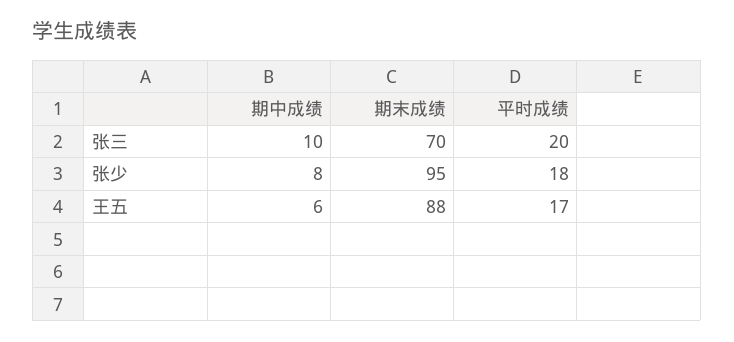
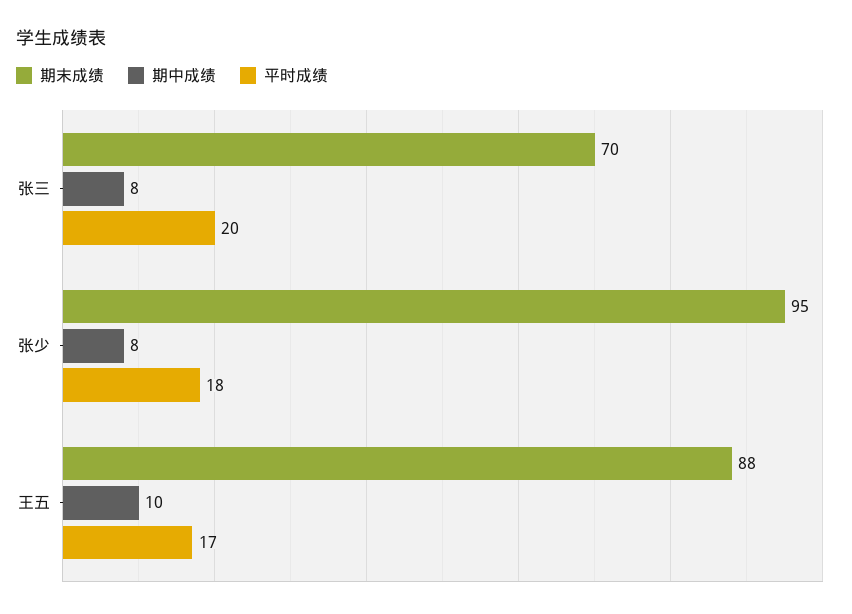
期中成绩, 张三: 10 -> 8
期中成绩, 王五: 6 -> 10

